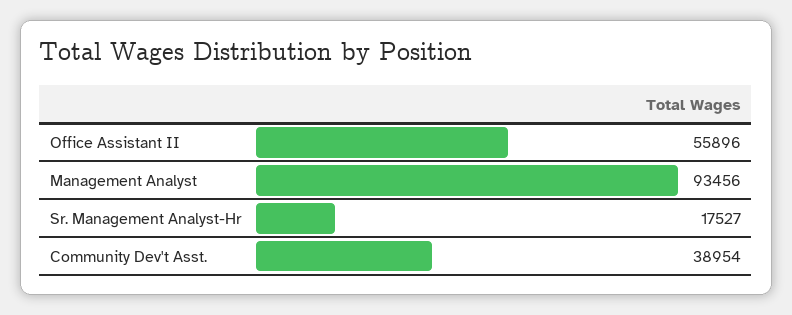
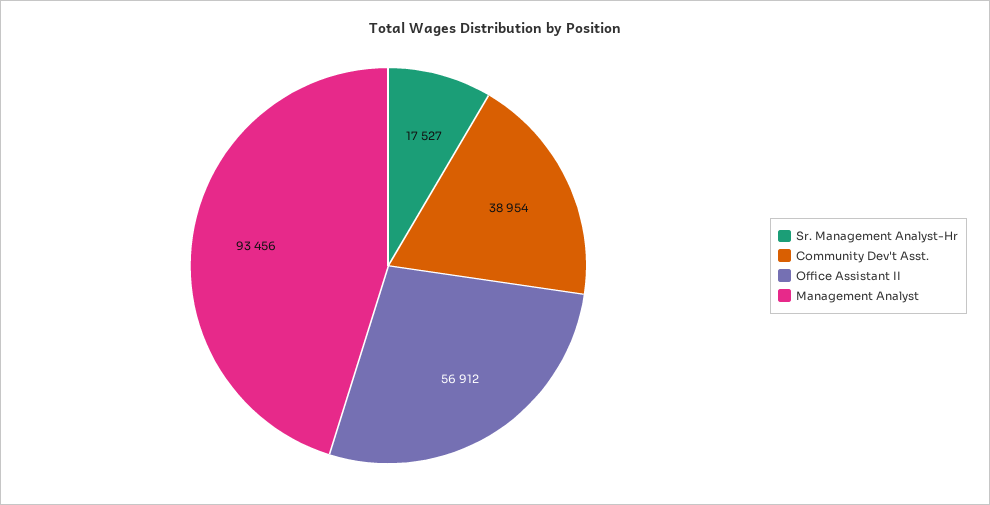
Office Assistant II: 55896 -> 56912

